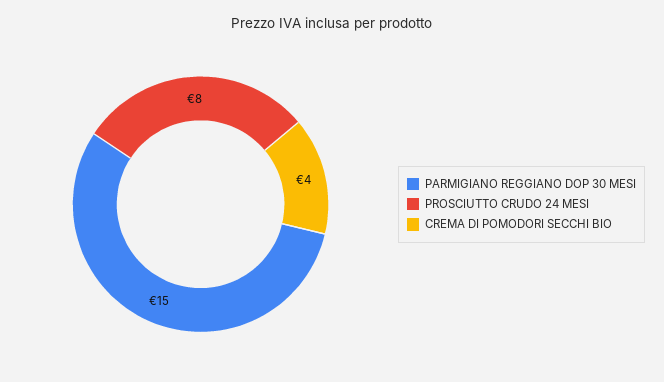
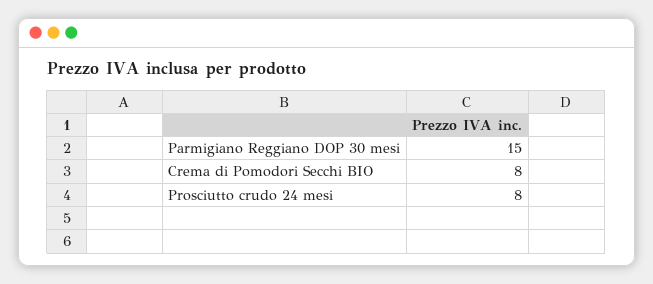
CREMA DI POMODORI SECCHI BIO: 4 -> 8

